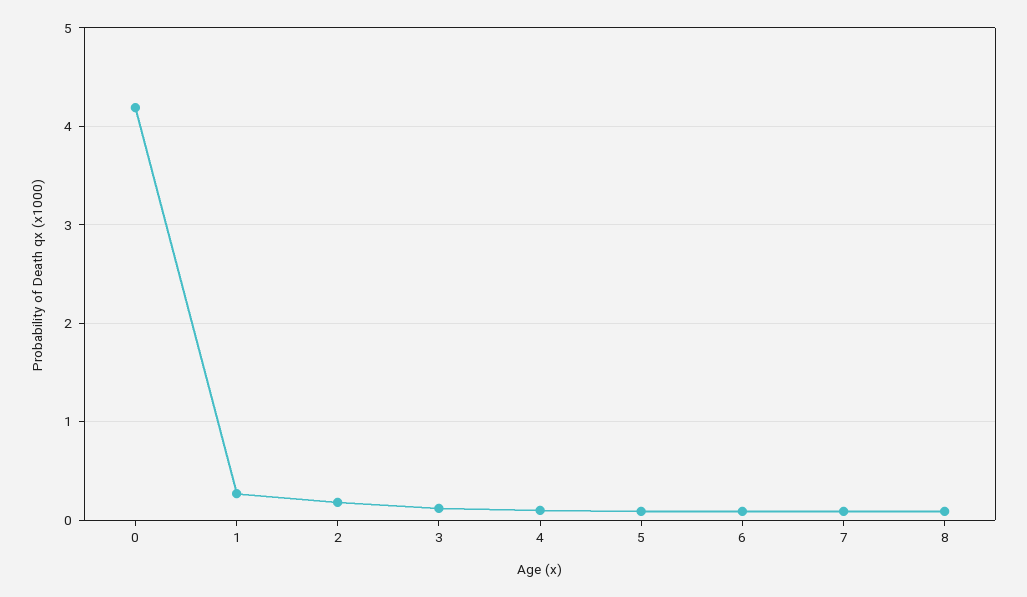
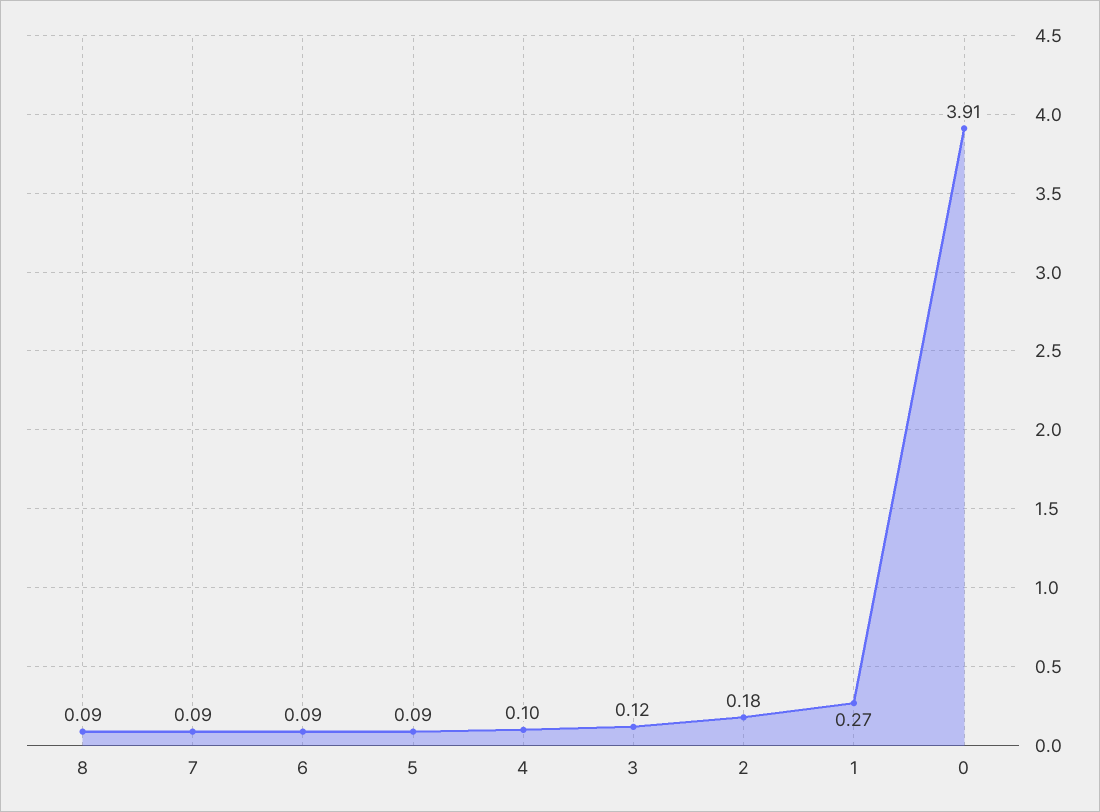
0: 4.2 -> 3.91

